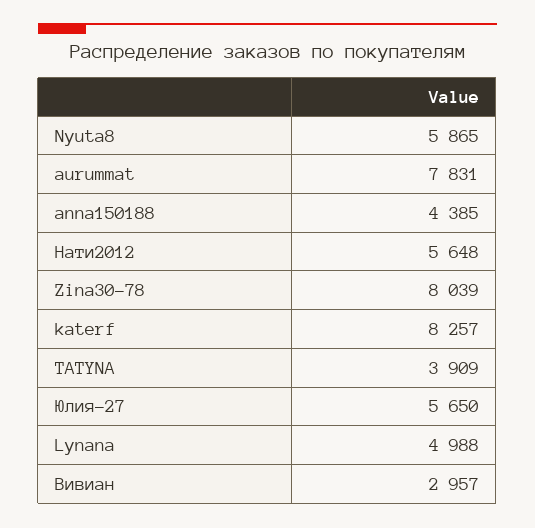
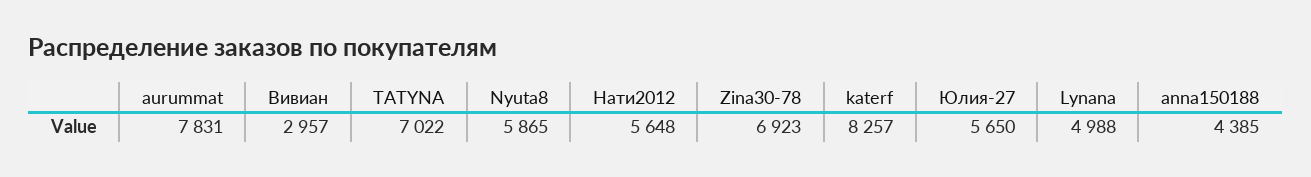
Zina30-78: 8039 -> 6923
TATYNA: 3909 -> 7022

